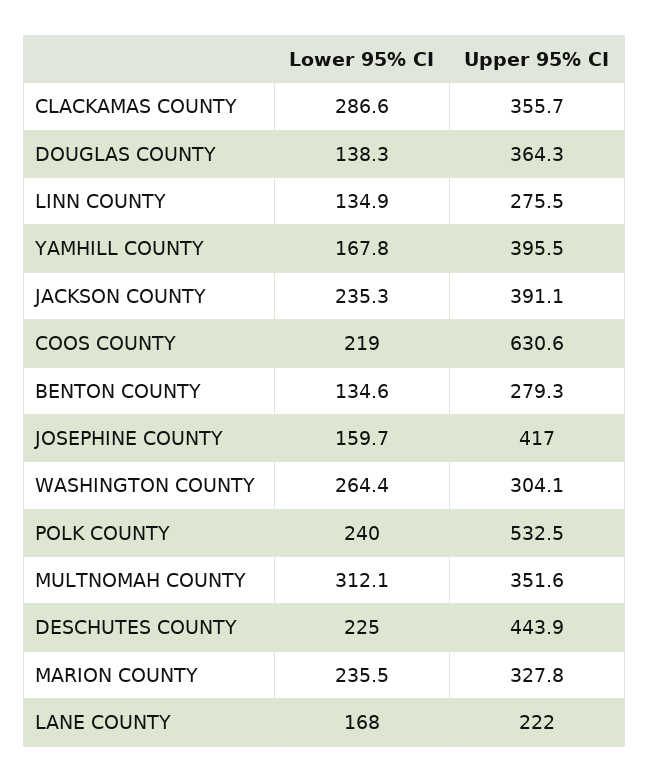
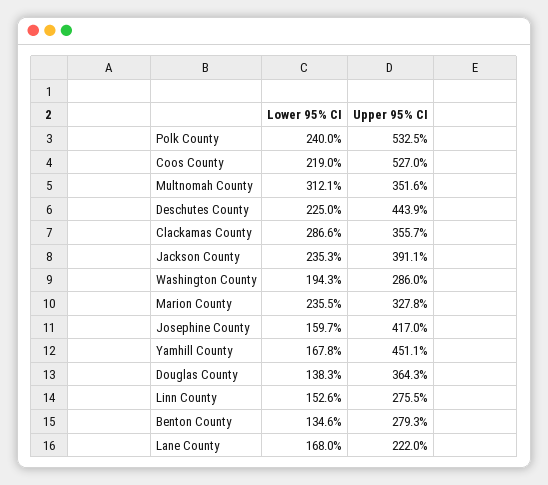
Lower 95% CI, LINN COUNTY: 134.9 -> 152.6
Upper 95% CI, YAMHILL COUNTY: 395.5 -> 451.1
Upper 95% CI, COOS COUNTY: 630.6 -> 527
Lower 95% CI, WASHINGTON COUNTY: 264.4 -> 194.3
Upper 95% CI, WASHINGTON COUNTY: 304.1 -> 286

